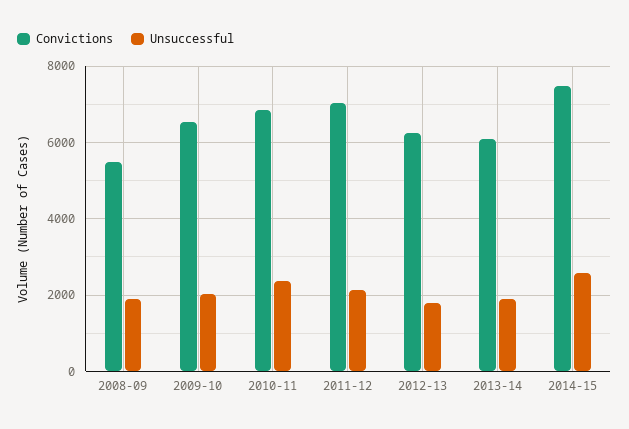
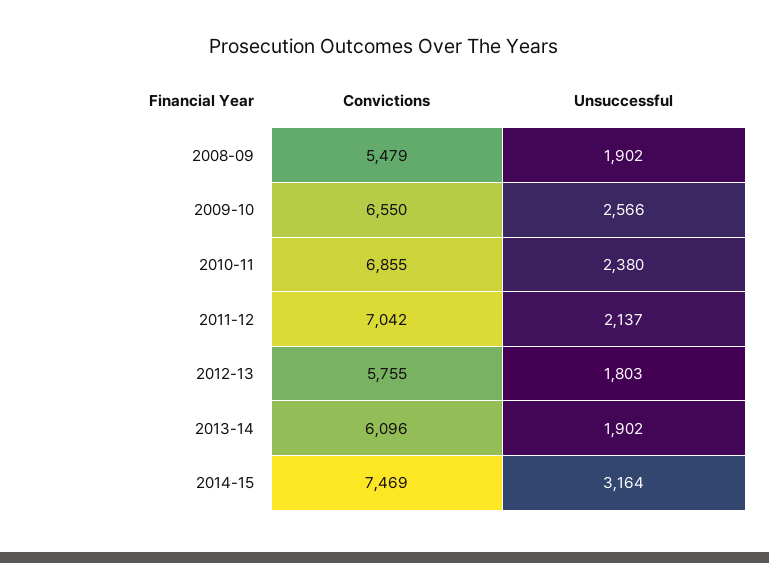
Unsuccessful, 2009-10: 2000 -> 2566
Convictions, 2012-13: 6200 -> 5755
Unsuccessful, 2014-15: 2600 -> 3164

